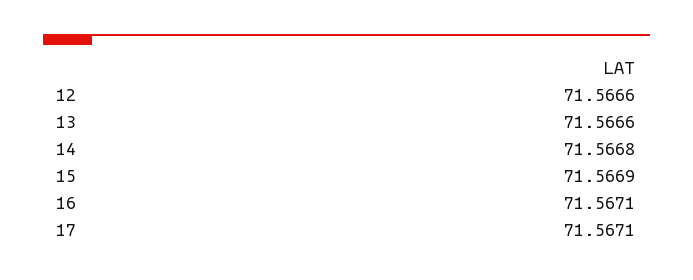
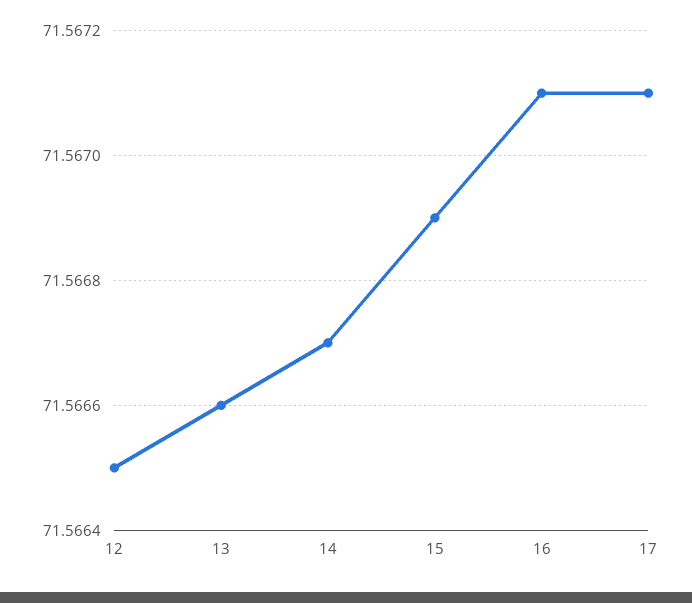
12: 71.5666 -> 71.5665
14: 71.5668 -> 71.5667

